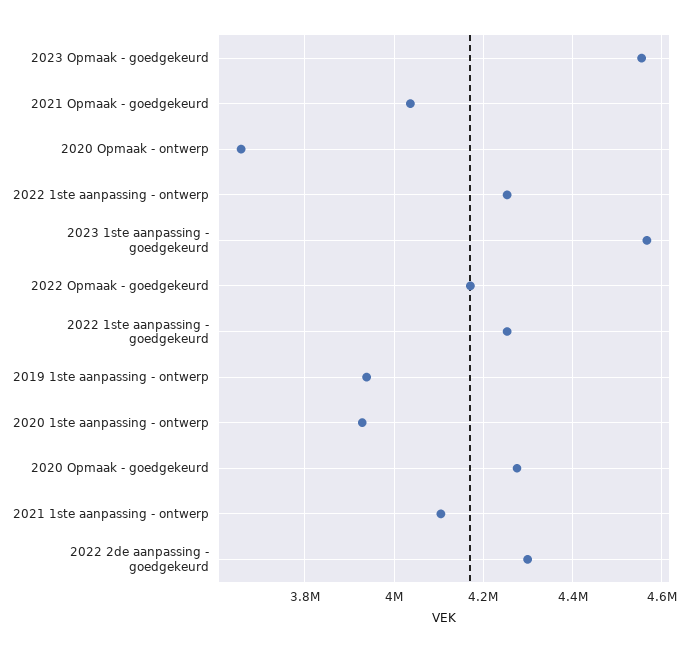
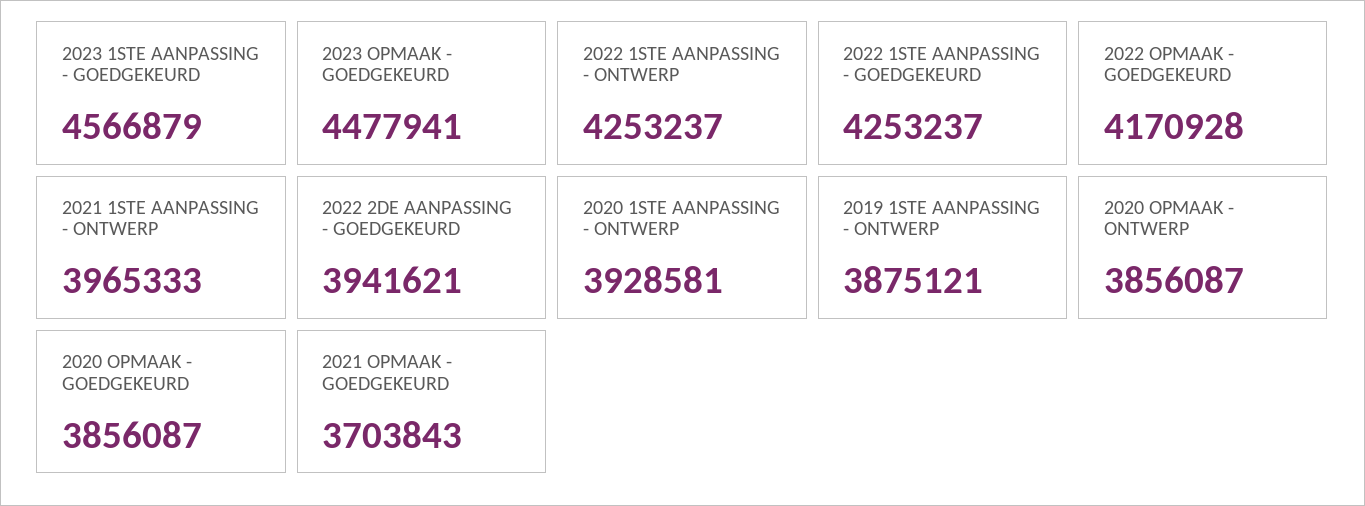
2023 Opmaak - goedgekeurd: 4560000 -> 4477941
2021 Opmaak - goedgekeurd: 4040000 -> 3703843
2020 Opmaak - ontwerp: 3660000 -> 3856087
2019 1ste aanpassing - ontwerp: 3940000 -> 3875121
2020 Opmaak - goedgekeurd: 4280000 -> 3856087
2021 1ste aanpassing - ontwerp: 4100000 -> 3965333
2022 2de aanpassing - goedgekeurd: 4300000 -> 3941621

